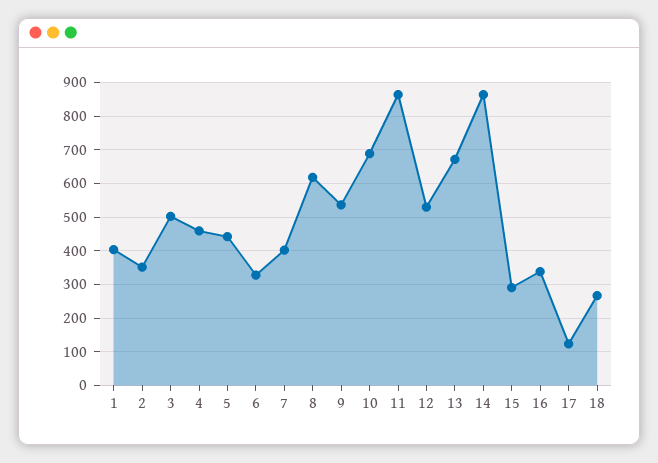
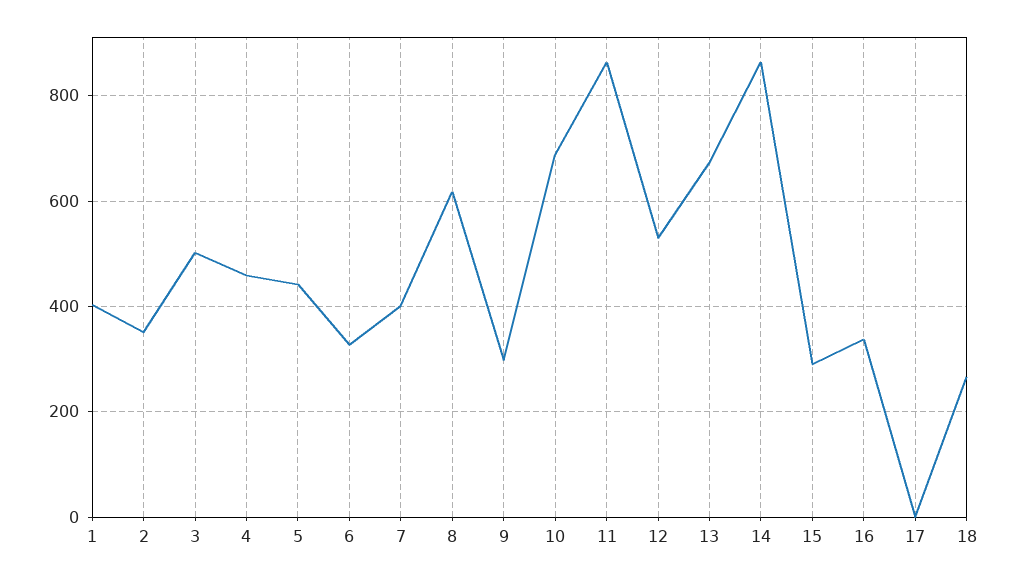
9: 540 -> 300
17: 120 -> 0

